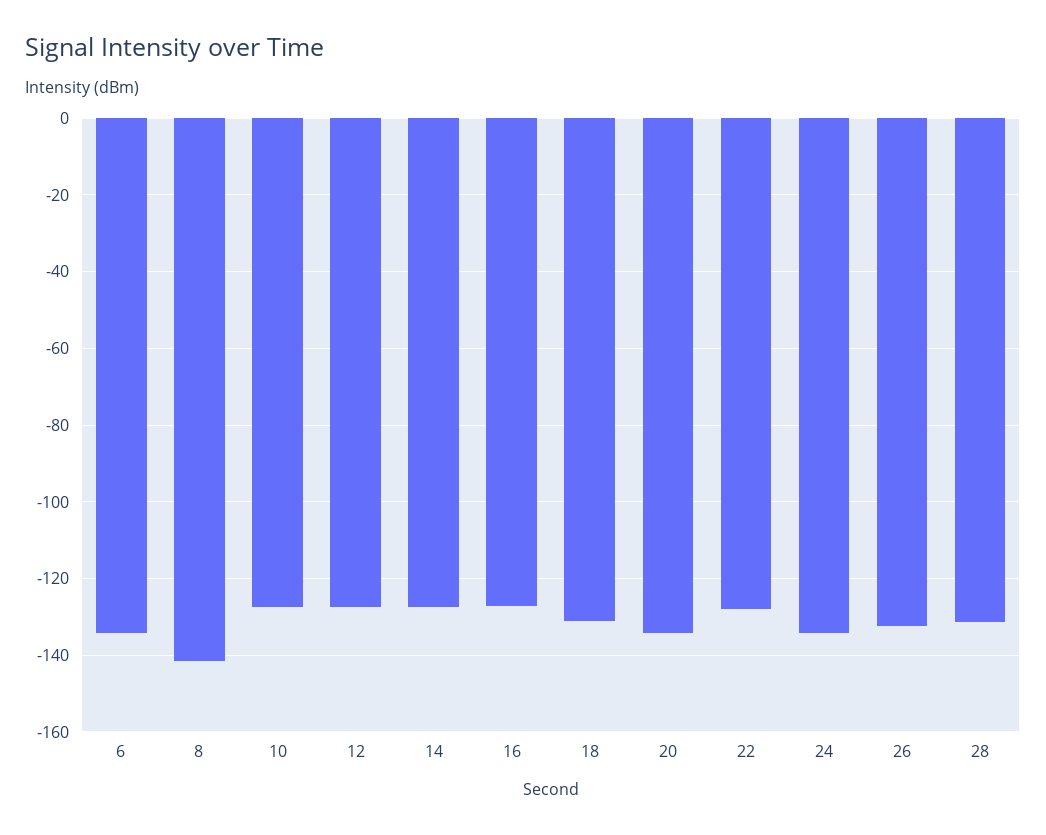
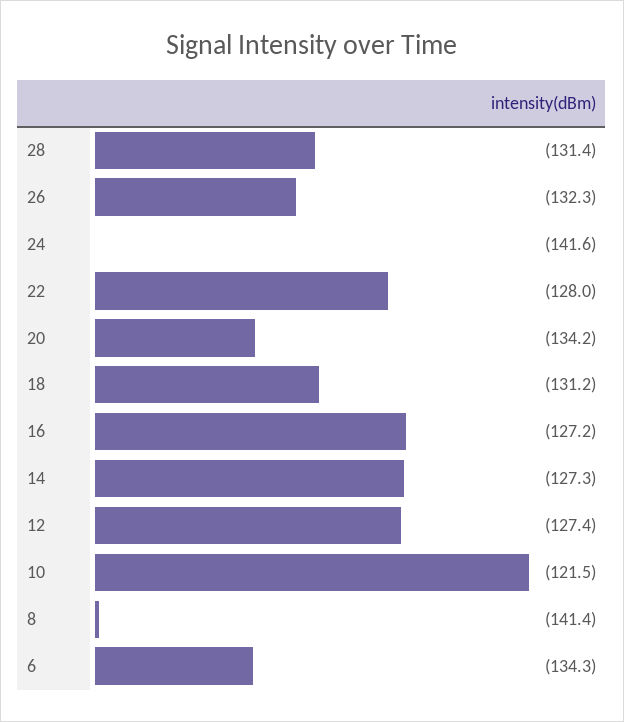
10: -128 -> -121.5
24: -134 -> -141.6

